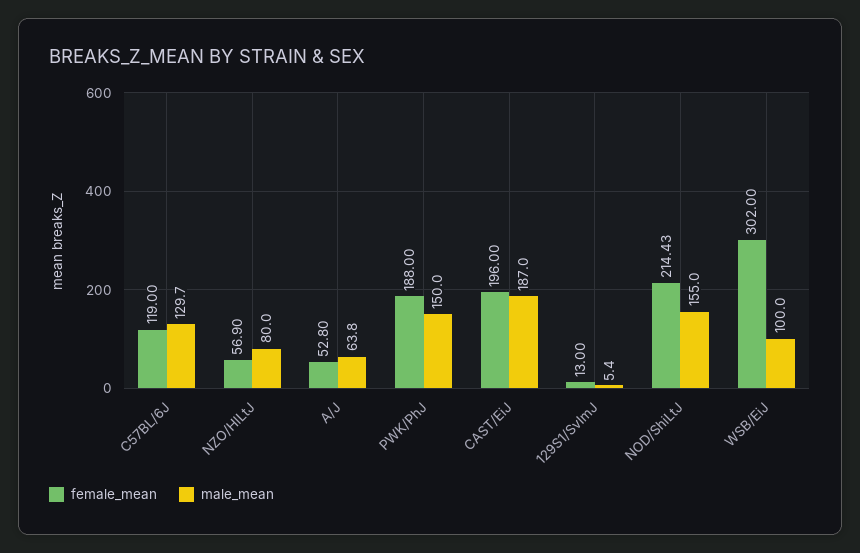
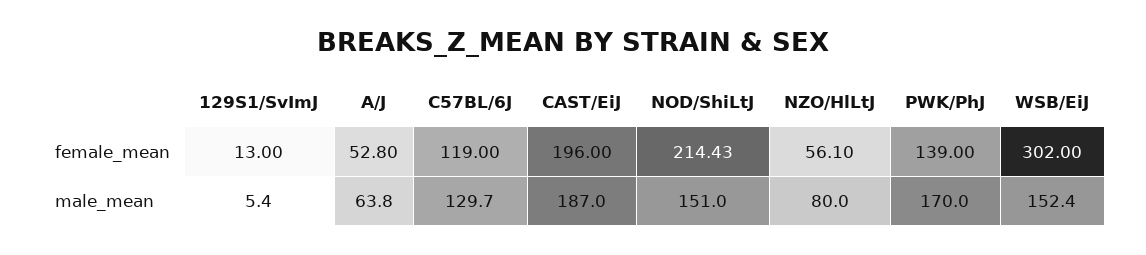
female_mean, NZO/HlLtJ: 56.9 -> 56.1
female_mean, PWK/PhJ: 188 -> 139
male_mean, PWK/PhJ: 150 -> 170
male_mean, NOD/ShiLtJ: 155 -> 151
male_mean, WSB/EiJ: 100 -> 152.4

